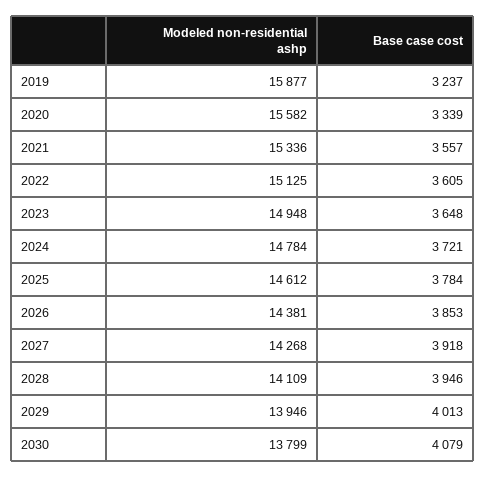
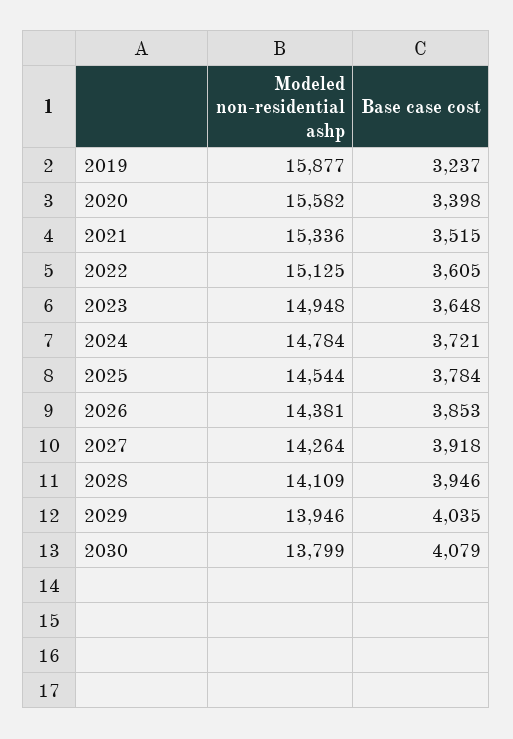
Base case cost, 2020: 3339 -> 3398
Base case cost, 2021: 3557 -> 3515
Modeled non-residential ashp, 2025: 14612 -> 14544
Modeled non-residential ashp, 2027: 14268 -> 14264
Base case cost, 2029: 4013 -> 4035

